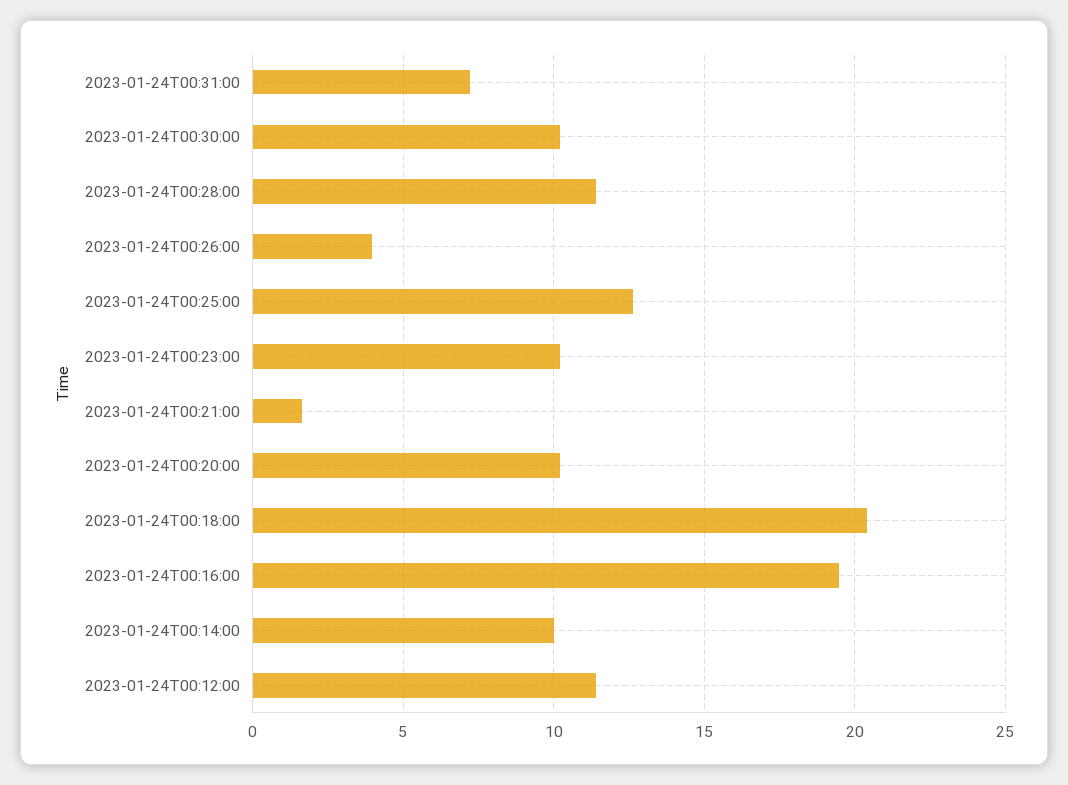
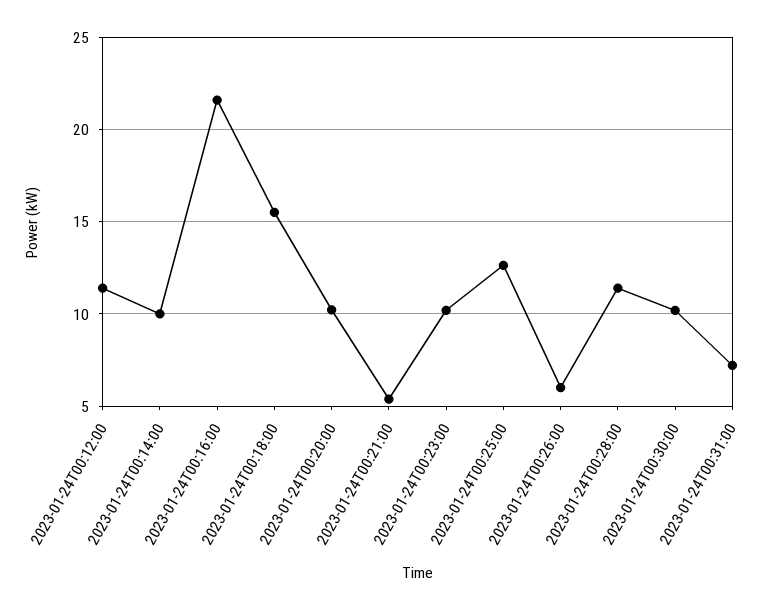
2023-01-24T00:26:00: 4 -> 6
2023-01-24T00:21:00: 1.5 -> 5.5
2023-01-24T00:18:00: 20.5 -> 15.5
2023-01-24T00:16:00: 19.5 -> 21.5

